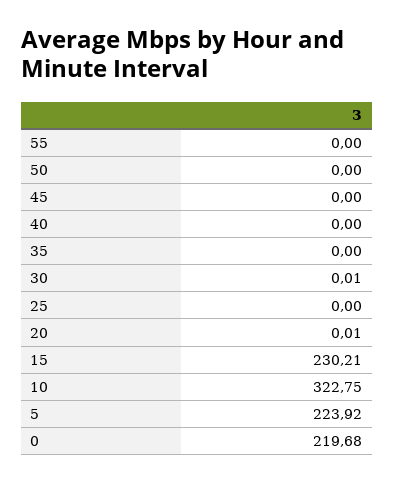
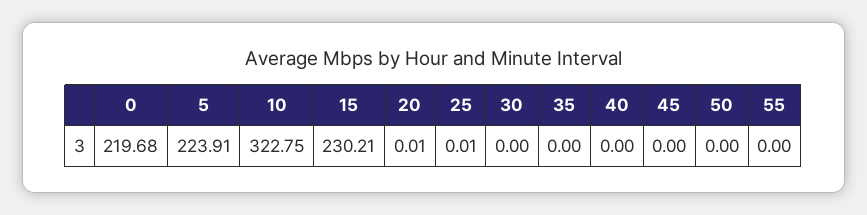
30: 0.01 -> 0
25: 0 -> 0.01
5: 223.92 -> 223.91

